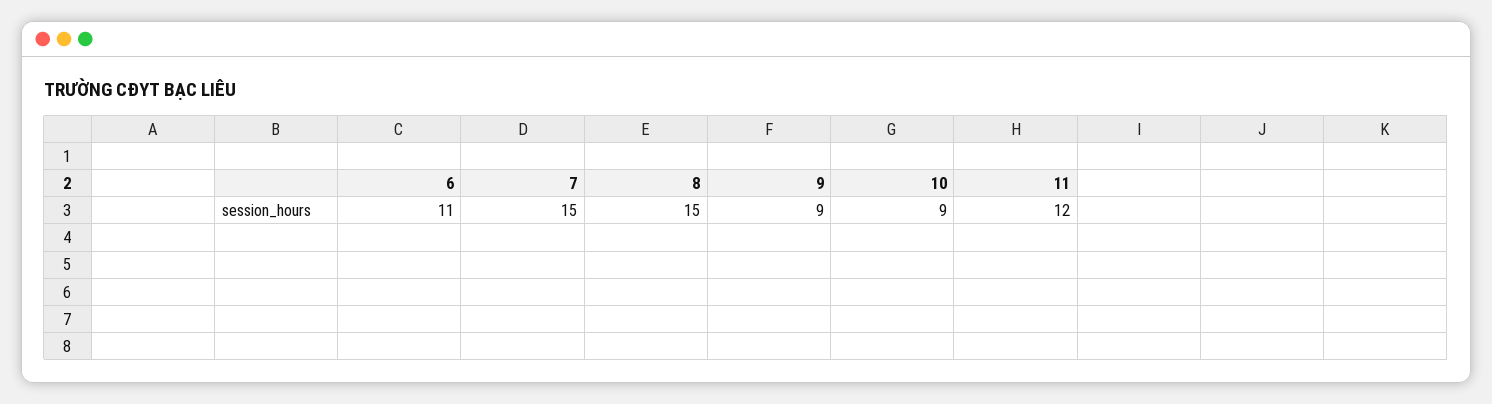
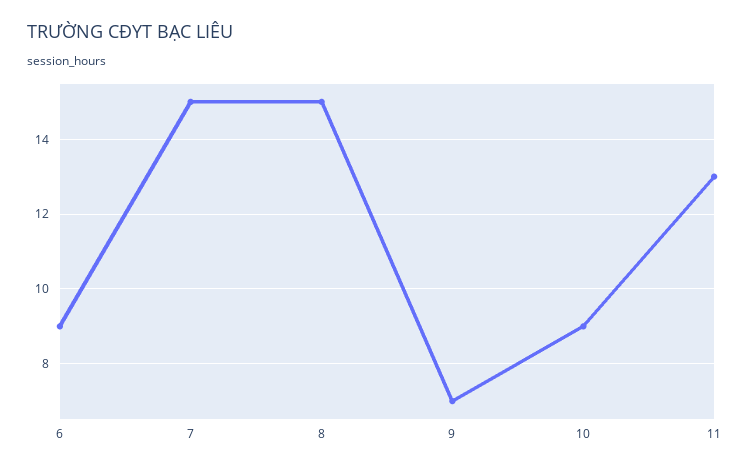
6: 11 -> 9
9: 9 -> 7
11: 12 -> 13

